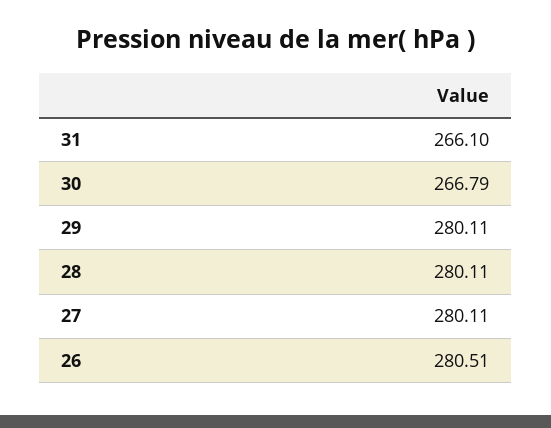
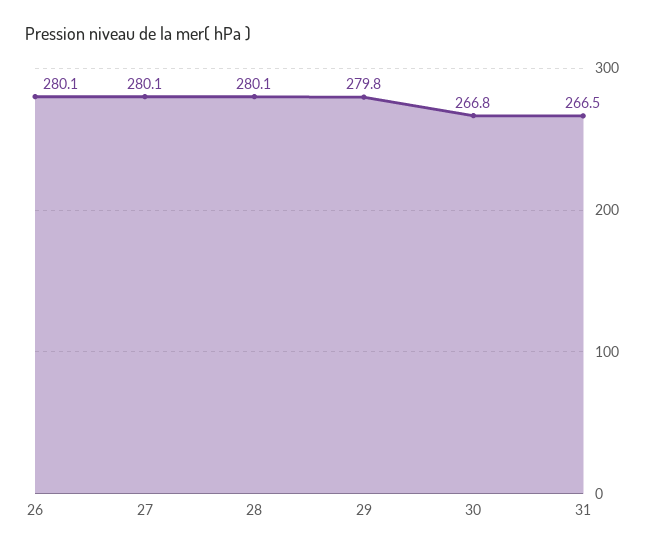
31: 266.1 -> 266.5
29: 280.11 -> 279.8
26: 280.51 -> 280.1

